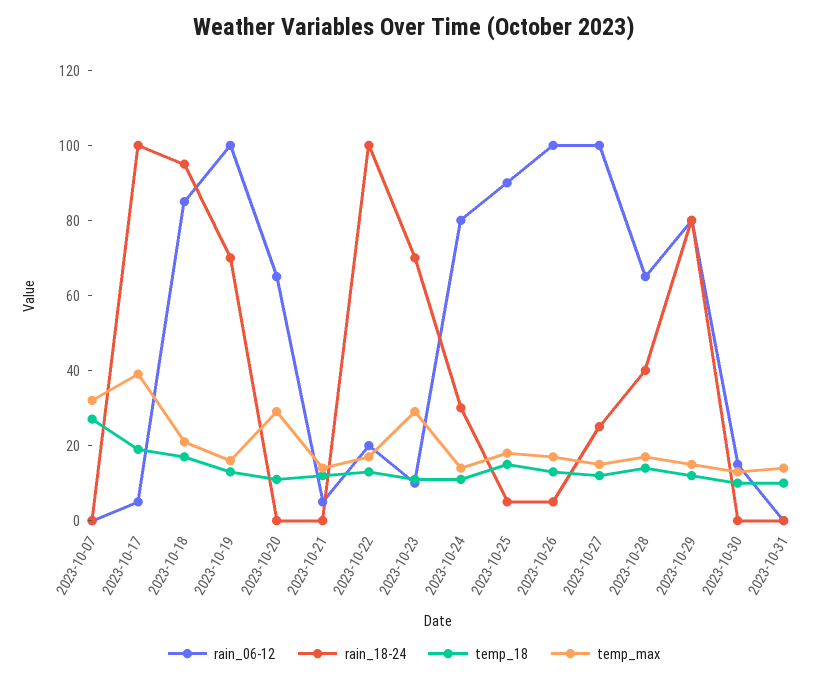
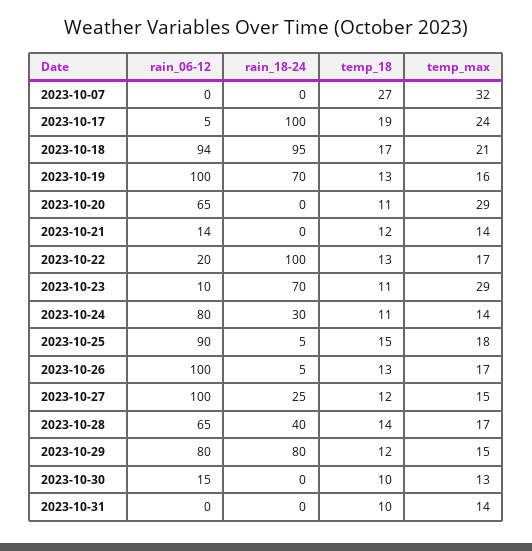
temp_max, 2023-10-17: 40 -> 24
rain_06-12, 2023-10-18: 85 -> 94
rain_06-12, 2023-10-21: 5 -> 14

